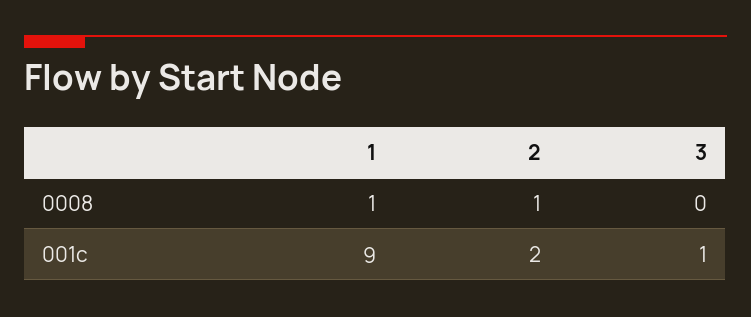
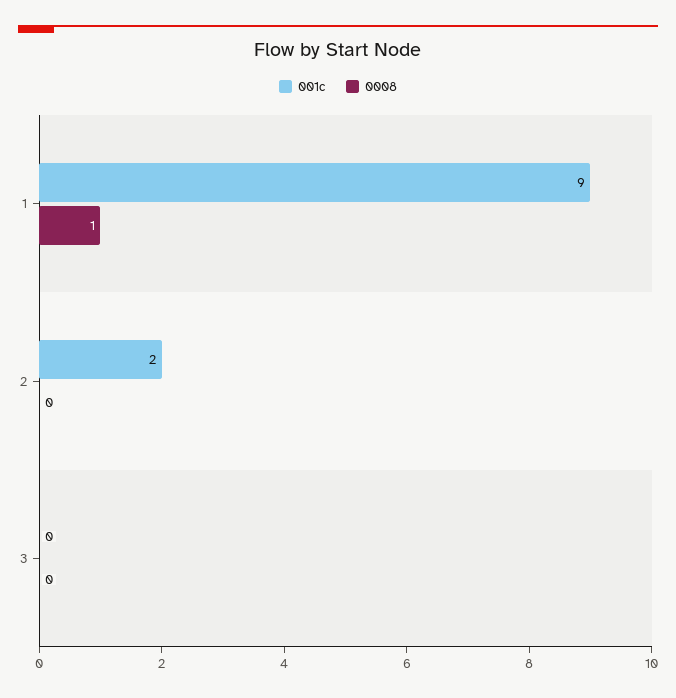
0008, 2: 1 -> 0
001c, 3: 1 -> 0

